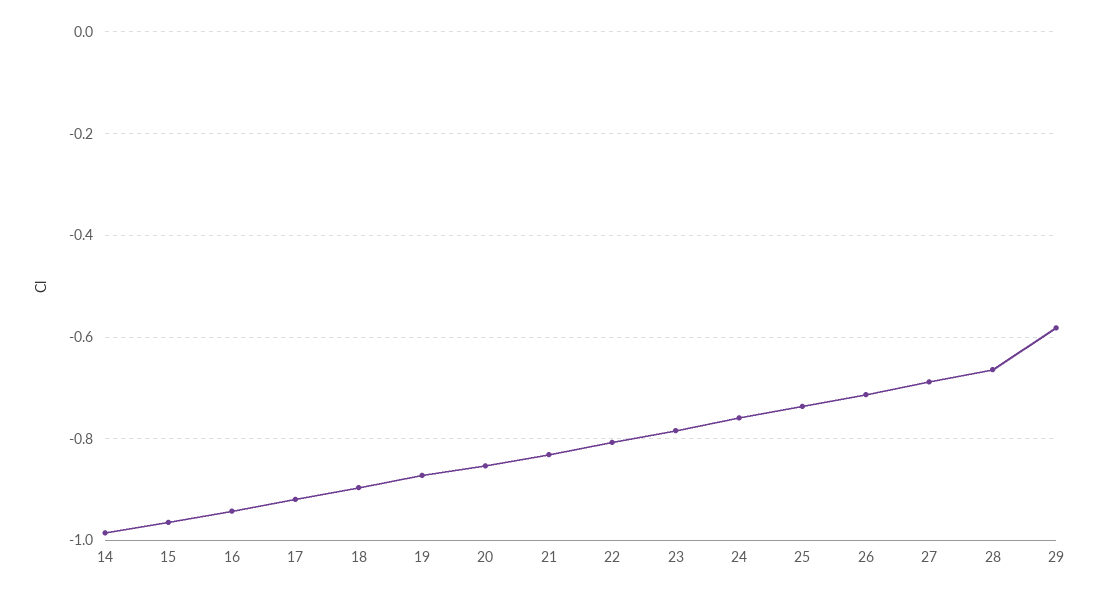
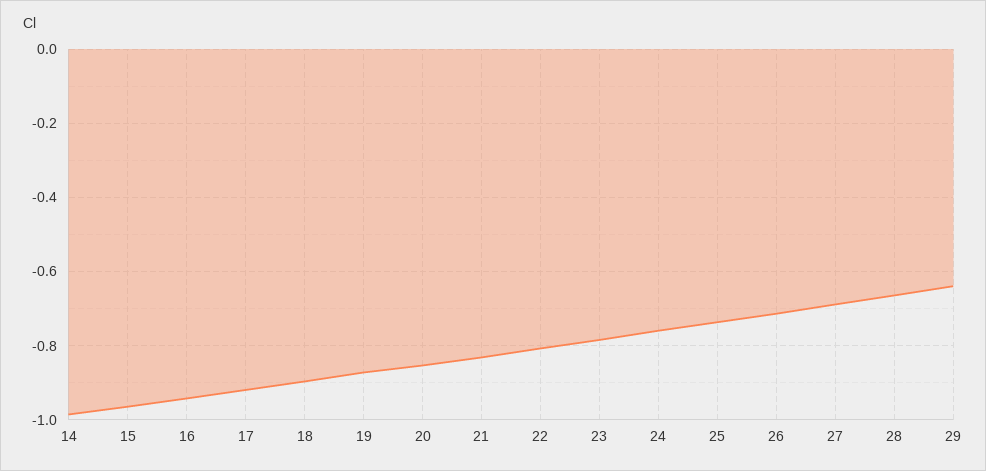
29: -0.58 -> -0.64

